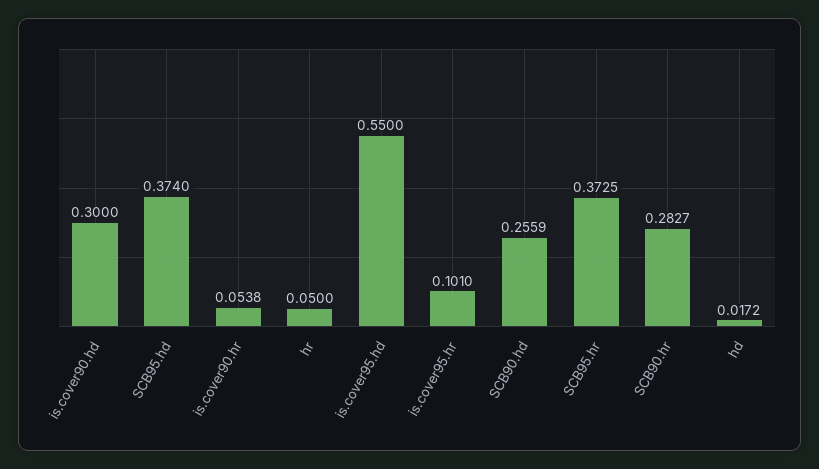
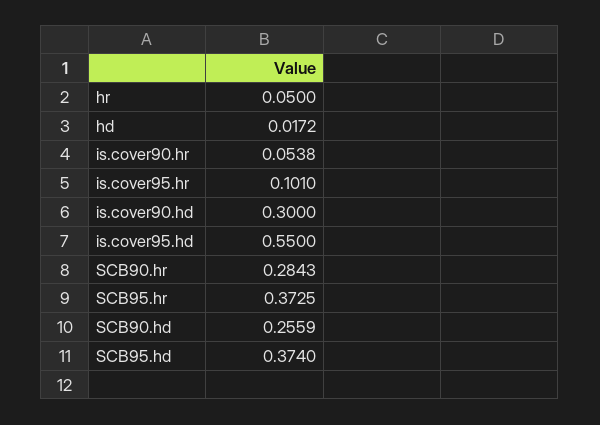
SCB90.hr: 0.2827 -> 0.2843

